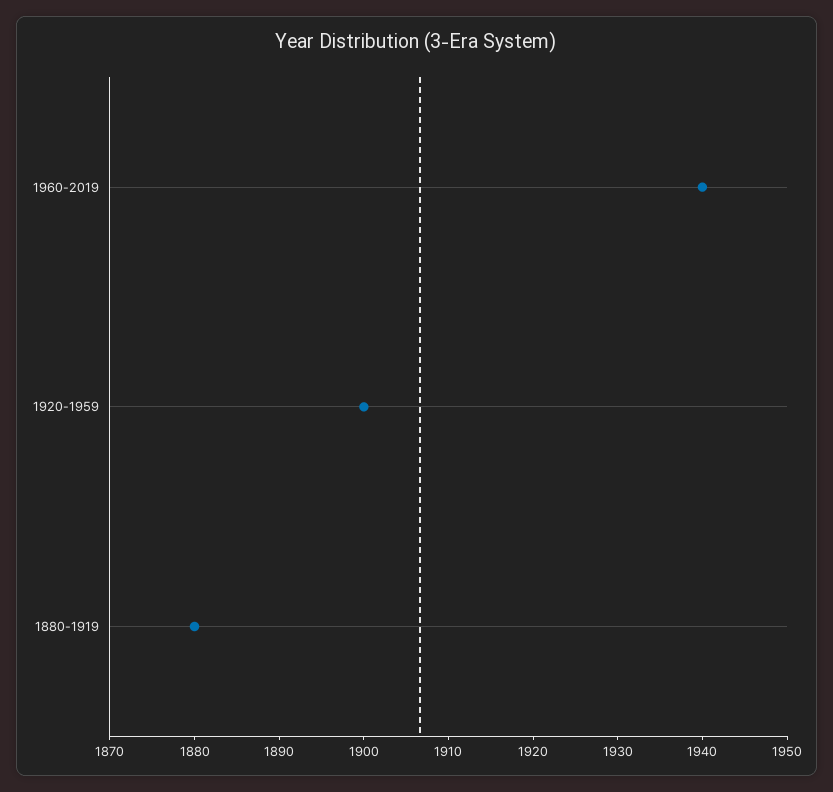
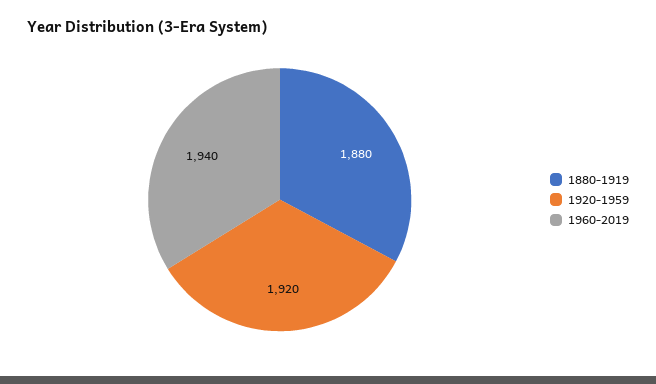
1920-1959: 1900 -> 1920

